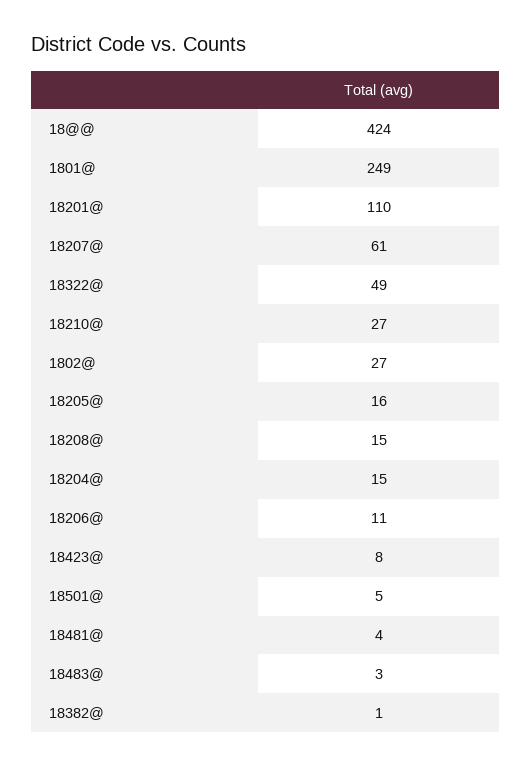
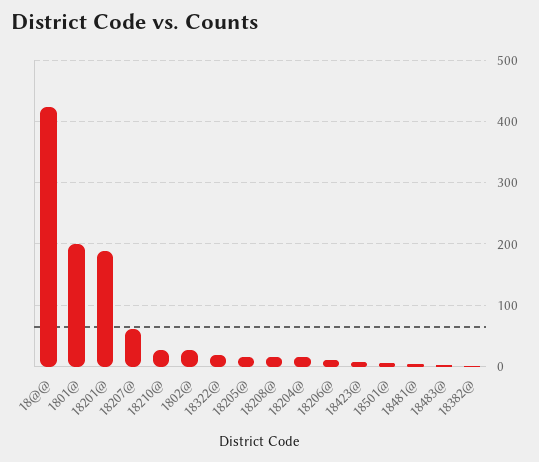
1801@: 249 -> 200
18201@: 110 -> 190
18322@: 49 -> 20

